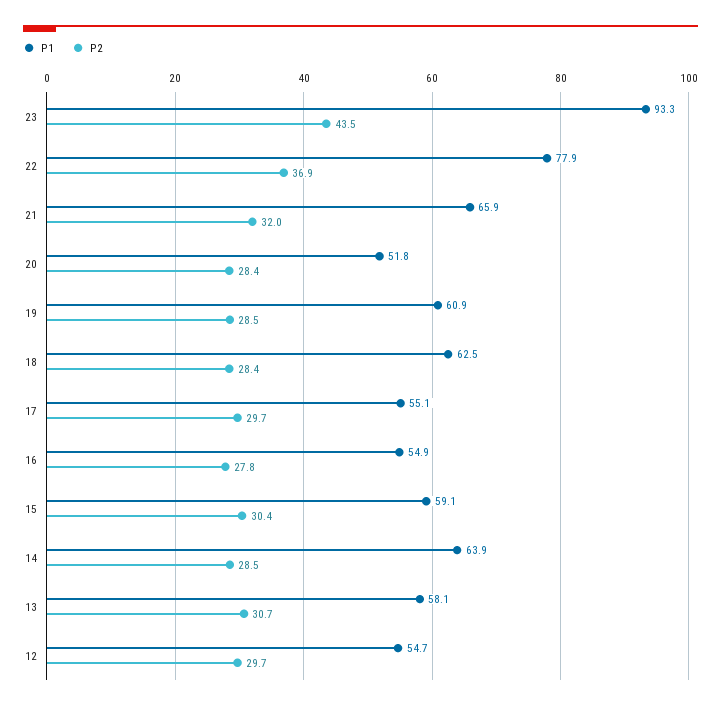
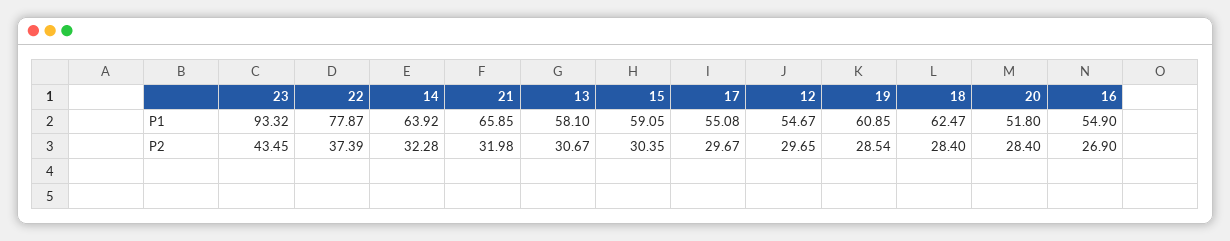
P2, 22: 36.9 -> 37.39
P2, 16: 27.8 -> 26.9
P2, 14: 28.5 -> 32.28

